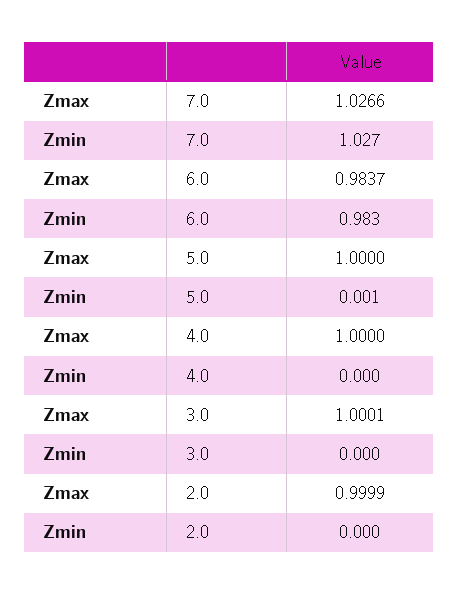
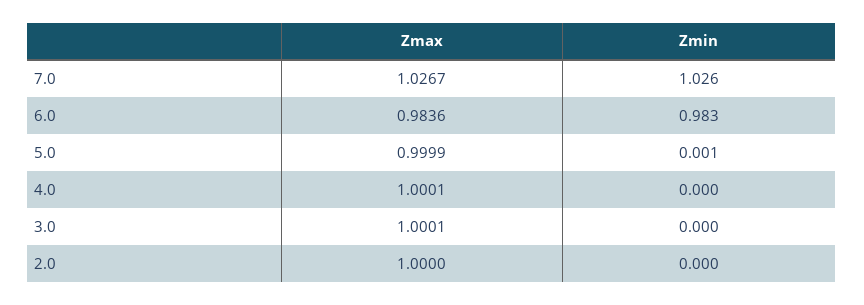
Zmax, 7.0: 1.0266 -> 1.0267
Zmin, 7.0: 1.027 -> 1.026
Zmax, 6.0: 0.9837 -> 0.9836
Zmax, 5.0: 1 -> 0.9999
Zmax, 4.0: 1 -> 1.0001
Zmax, 2.0: 0.9999 -> 1

